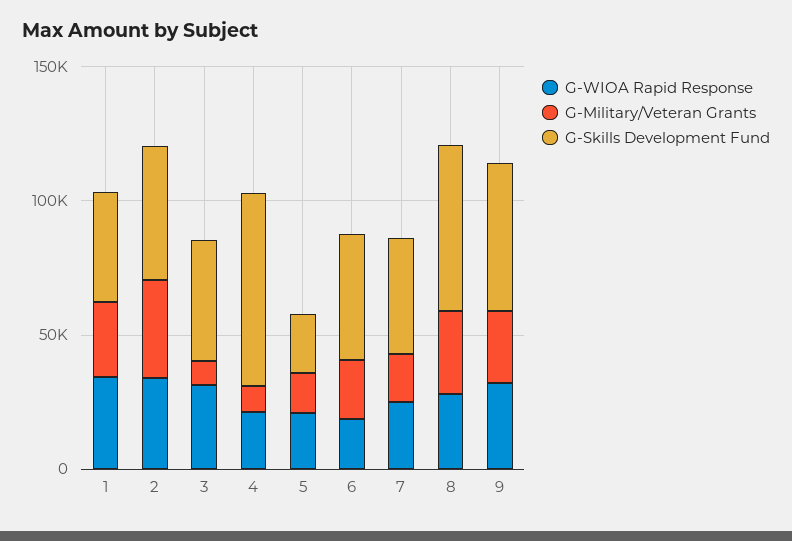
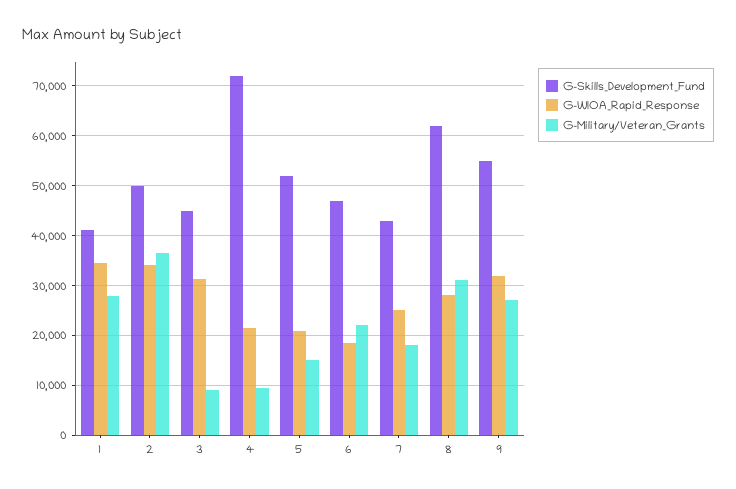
G-Skills Development Fund, 5: 20000 -> 52000

